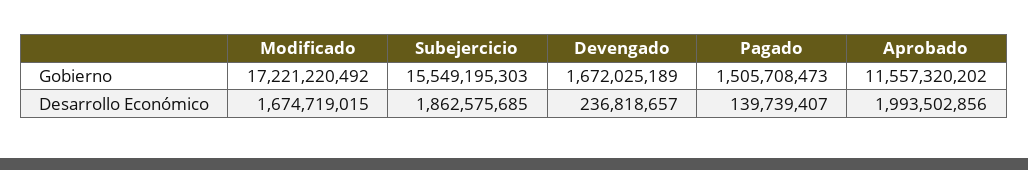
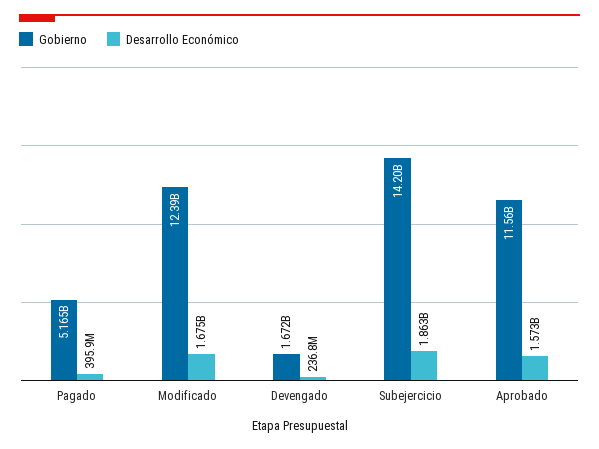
Gobierno, Modificado: 17221220492 -> 12390000000
Gobierno, Subejercicio: 15549195303 -> 14200000000
Gobierno, Pagado: 1505708473 -> 5165000000
Desarrollo Económico, Pagado: 139739407 -> 395900000
Desarrollo Económico, Aprobado: 1993502856 -> 1573000000

